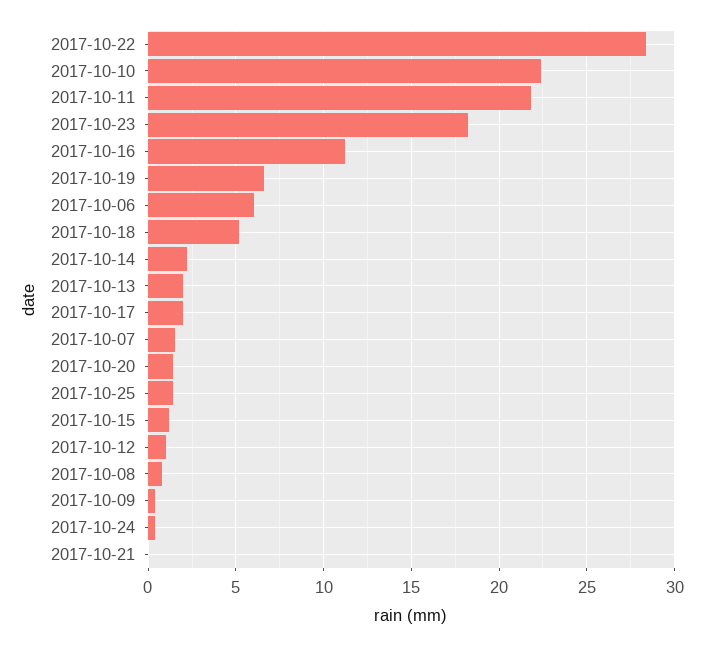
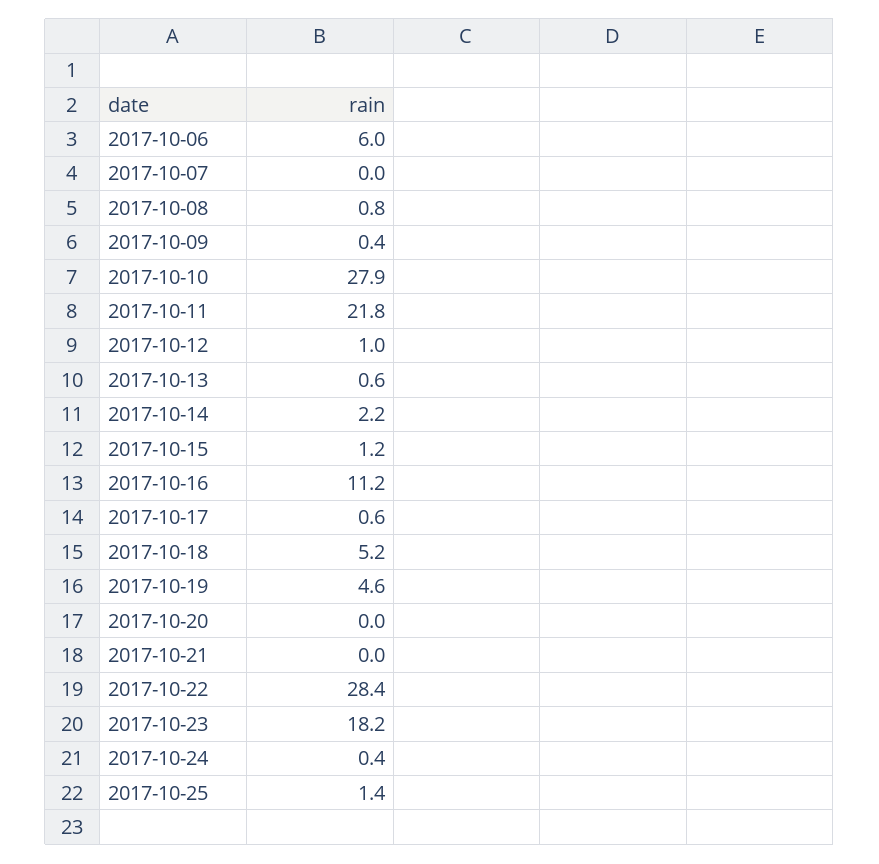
2017-10-10: 22.5 -> 27.9
2017-10-19: 6.5 -> 4.6
2017-10-13: 2 -> 0.6
2017-10-17: 2 -> 0.6
2017-10-07: 1.5 -> 0
2017-10-20: 1.5 -> 0

